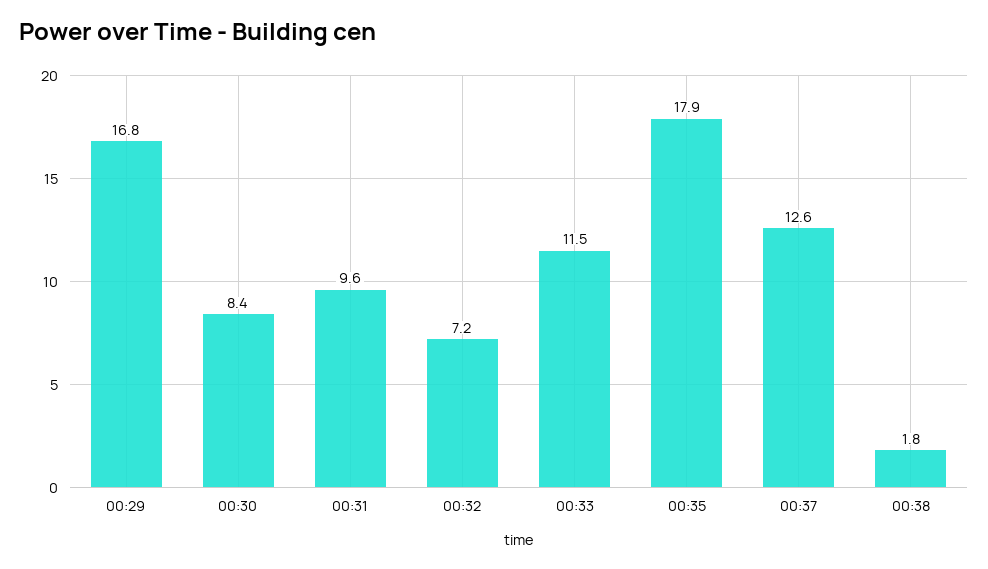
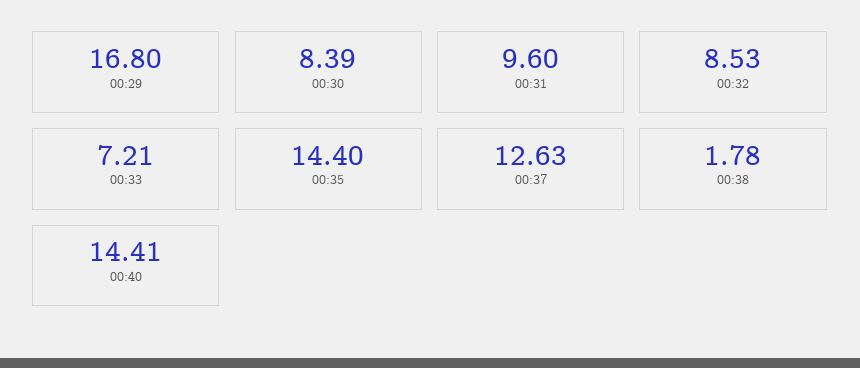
00:32: 7.2 -> 8.53
00:33: 11.5 -> 7.21
00:35: 17.9 -> 14.4
00:40: none -> 14.41

